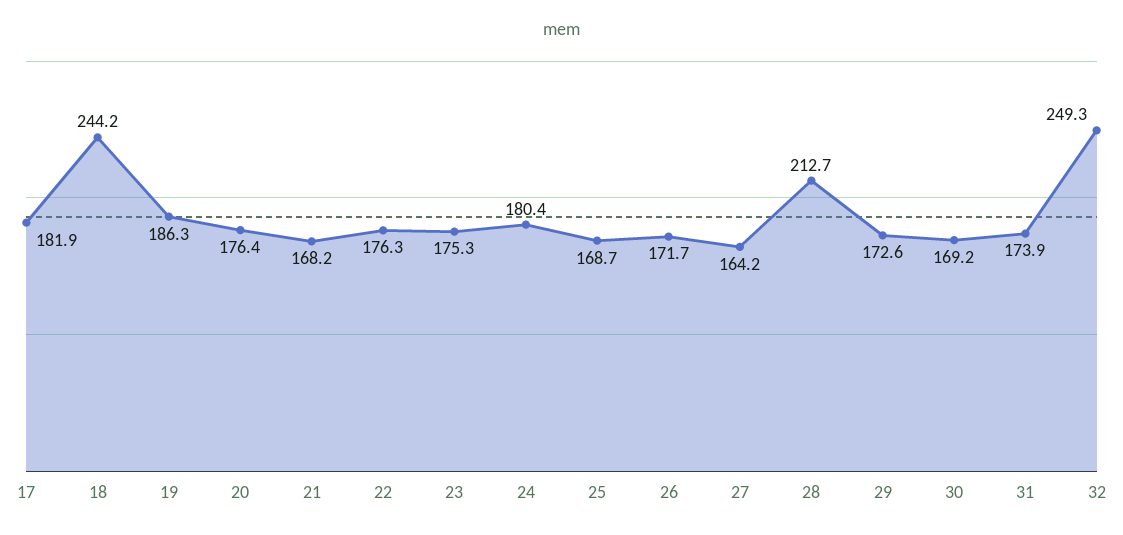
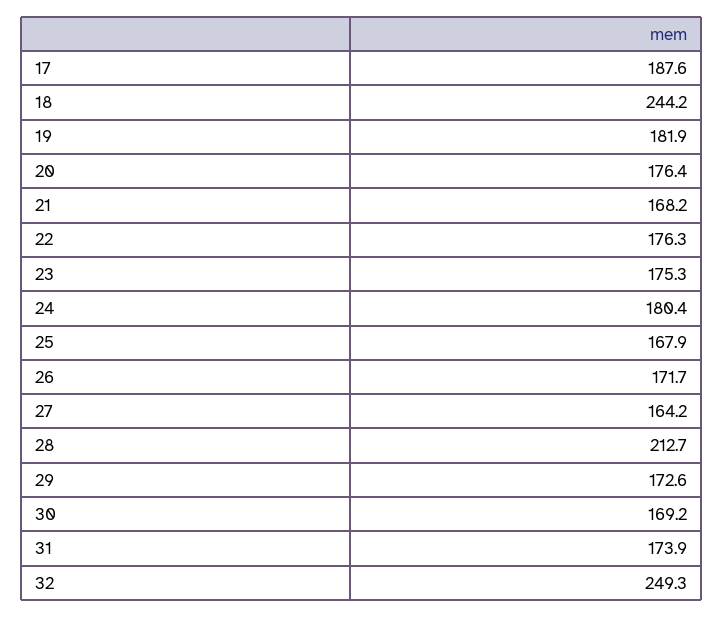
17: 181.9 -> 187.6
19: 186.3 -> 181.9
25: 168.7 -> 167.9

